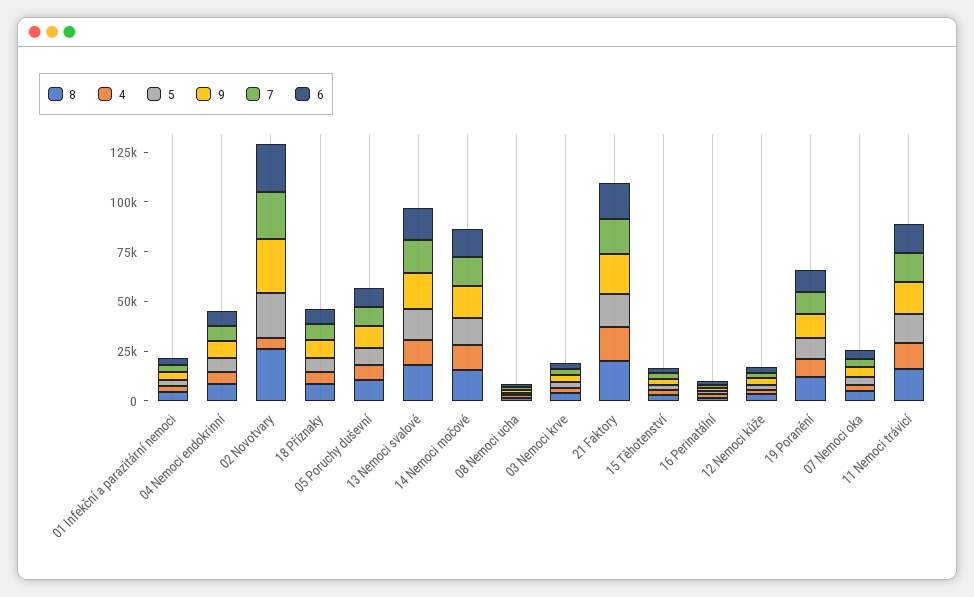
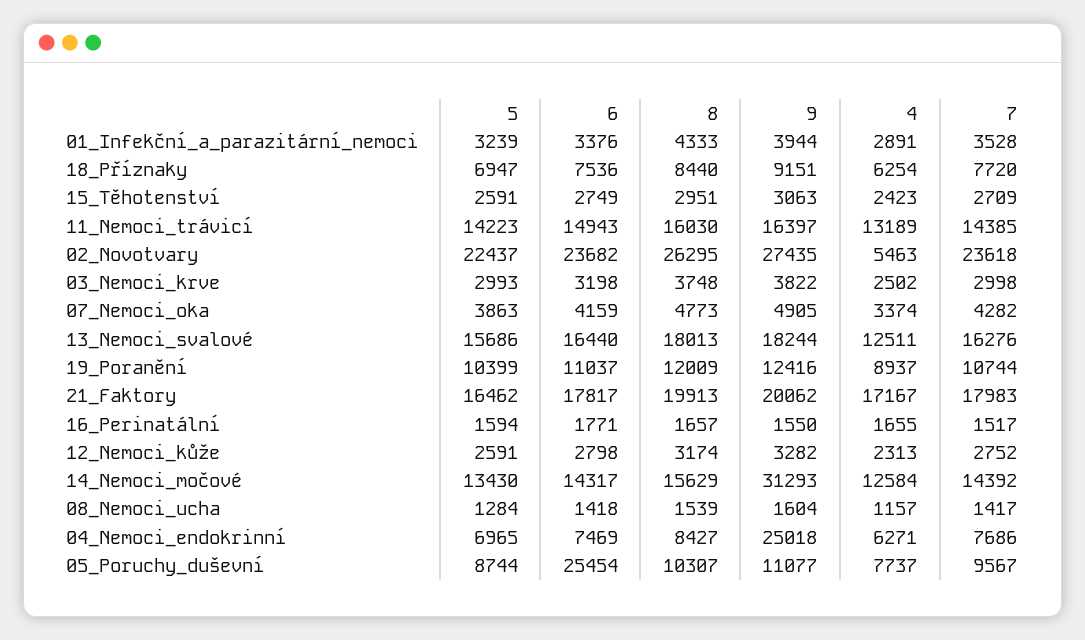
9, 04 Nemoci endokrinní: 10000 -> 25018
6, 05 Poruchy duševní: 10000 -> 25454
9, 14 Nemoci močové: 15000 -> 31293

